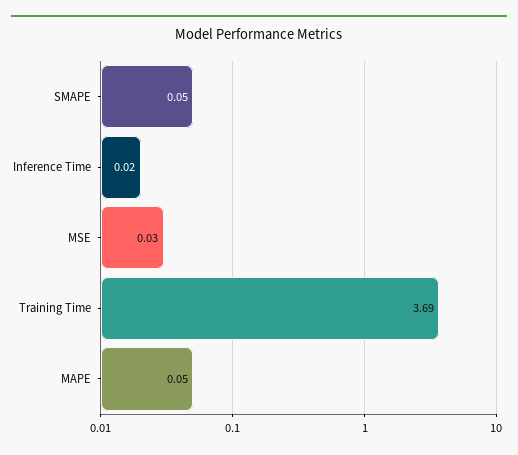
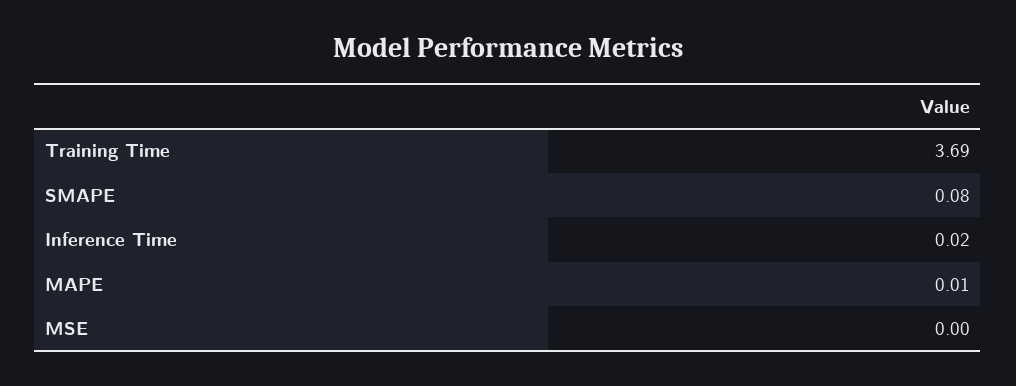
SMAPE: 0.05 -> 0.08
MSE: 0.03 -> 0
MAPE: 0.05 -> 0.01

